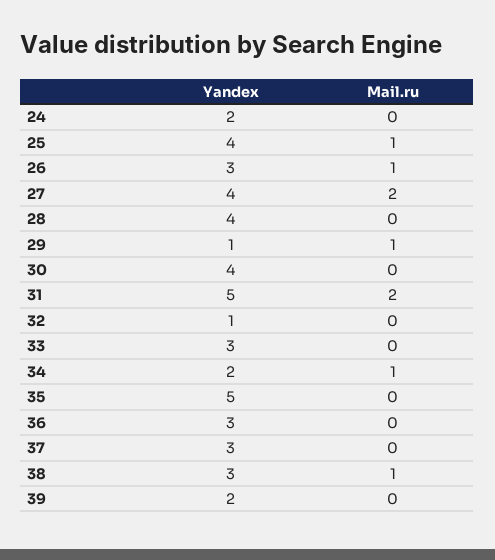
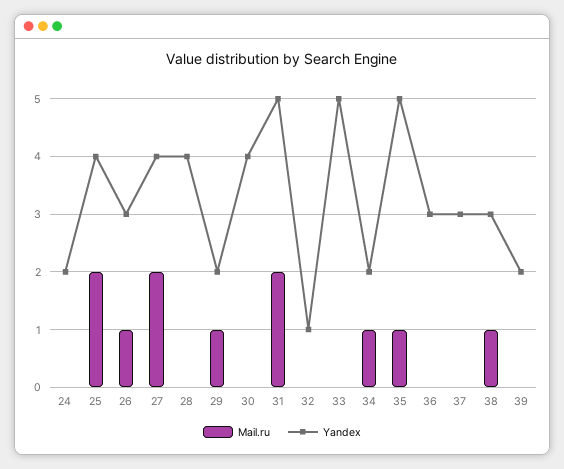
Mail.ru, 25: 1 -> 2
Yandex, 29: 1 -> 2
Yandex, 33: 3 -> 5
Mail.ru, 35: 0 -> 1

